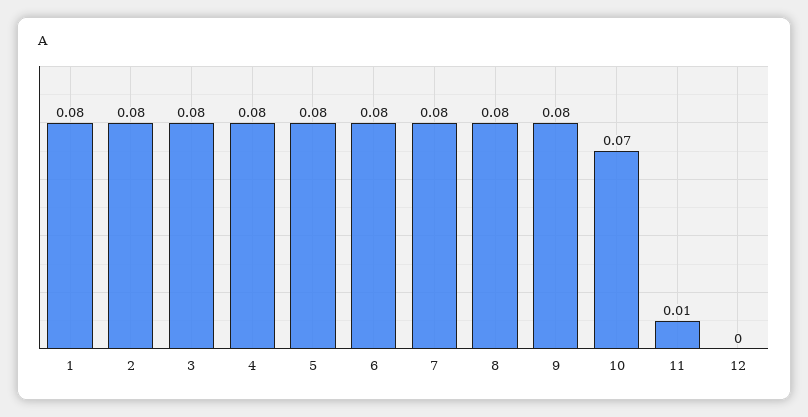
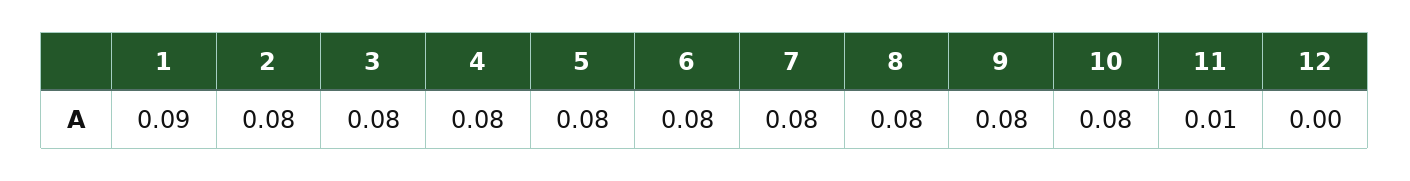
1: 0.08 -> 0.09
10: 0.07 -> 0.08

